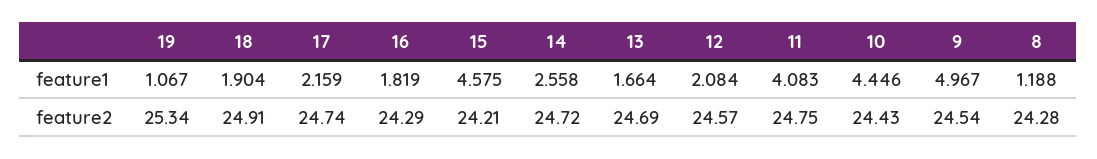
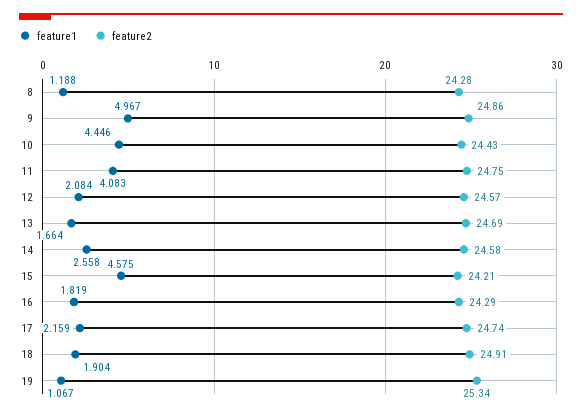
feature2, 14: 24.72 -> 24.58
feature2, 9: 24.54 -> 24.86

